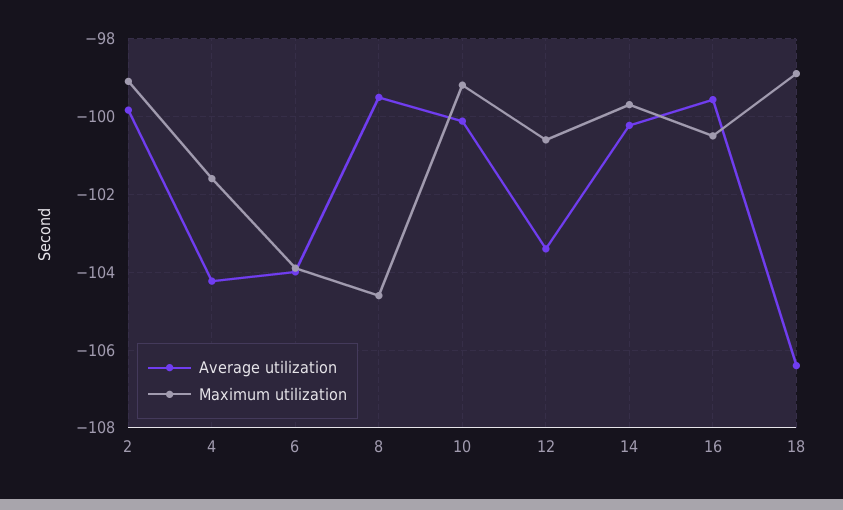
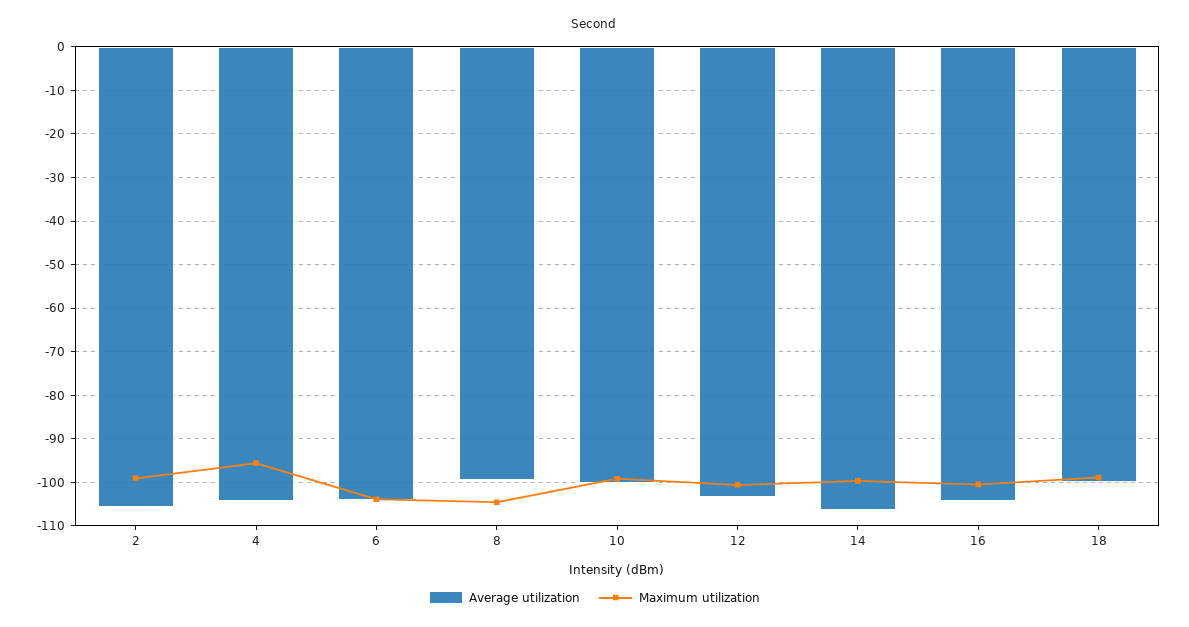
Average utilization, 2: -99.8 -> -106
Maximum utilization, 4: -101.6 -> -96
Average utilization, 14: -100.2 -> -106
Average utilization, 16: -99.6 -> -104
Average utilization, 18: -106.4 -> -100

